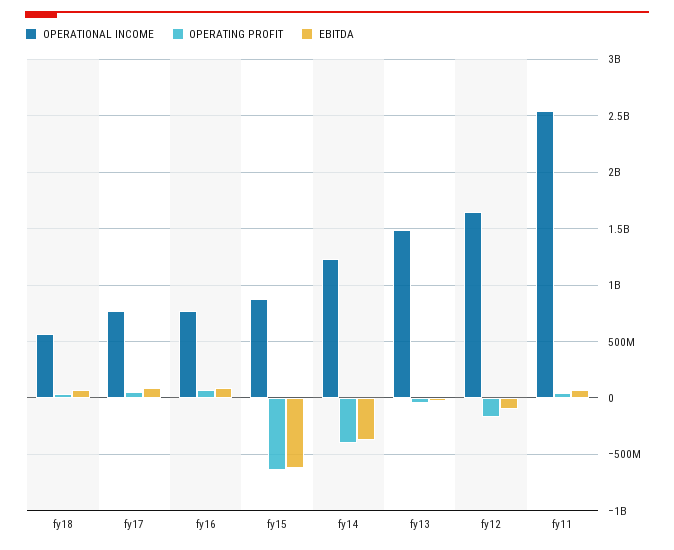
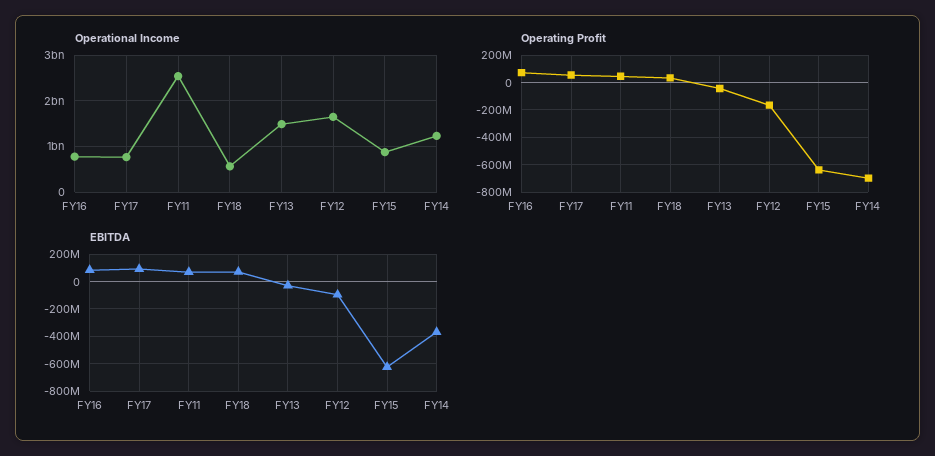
OPERATING PROFIT, fy14: -400000000 -> -700000000

